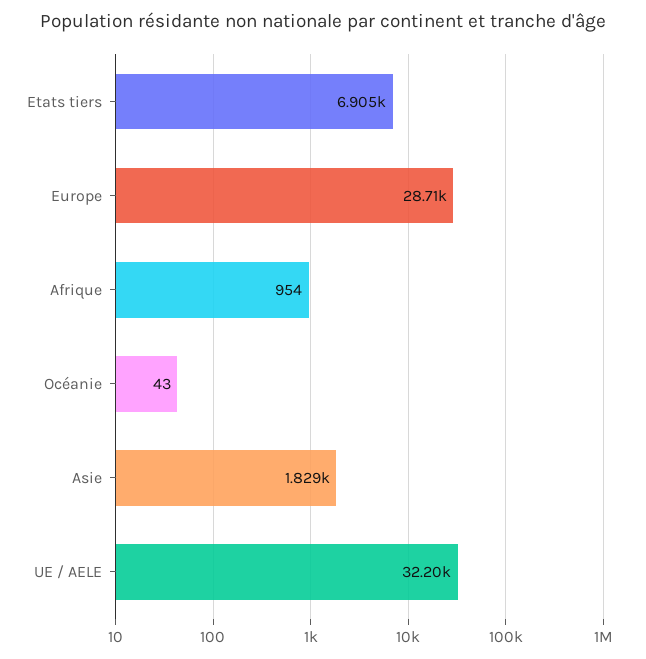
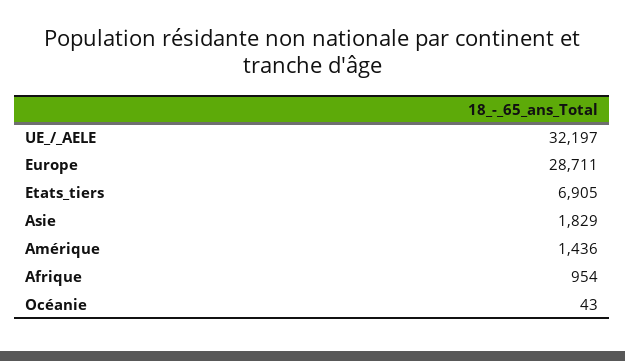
Amérique: none -> 1436

